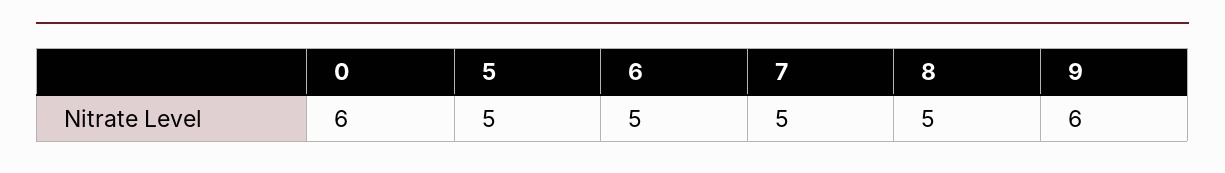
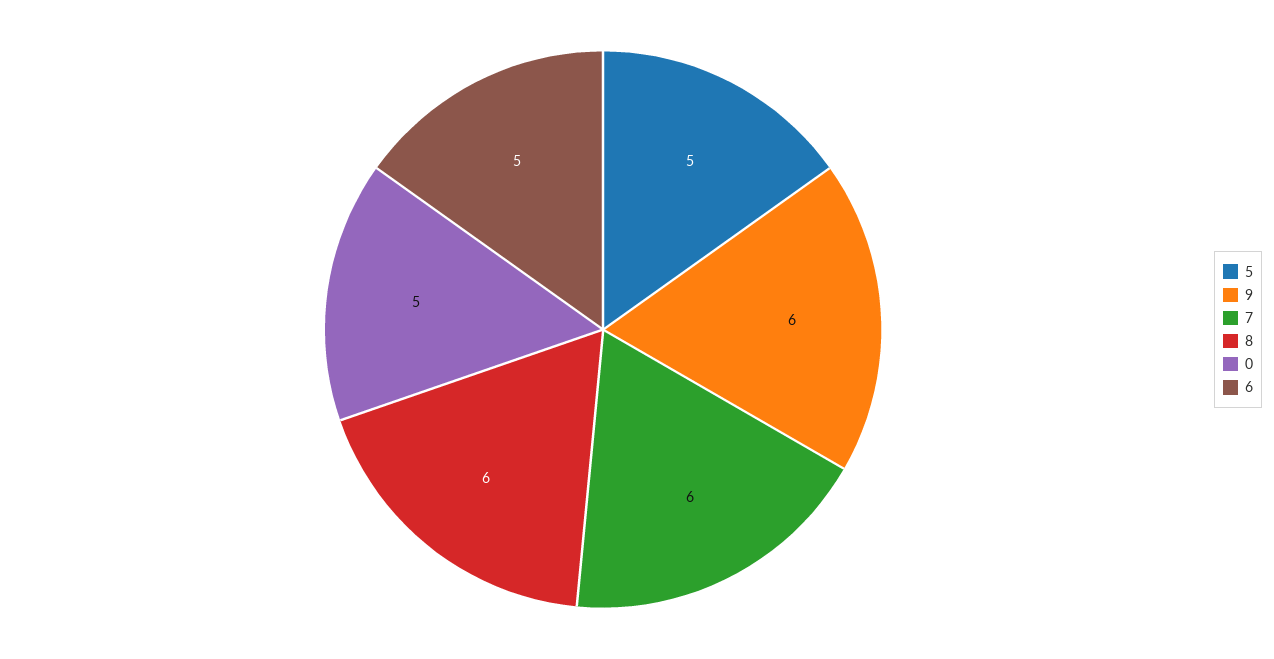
0: 6 -> 5
7: 5 -> 6
8: 5 -> 6

